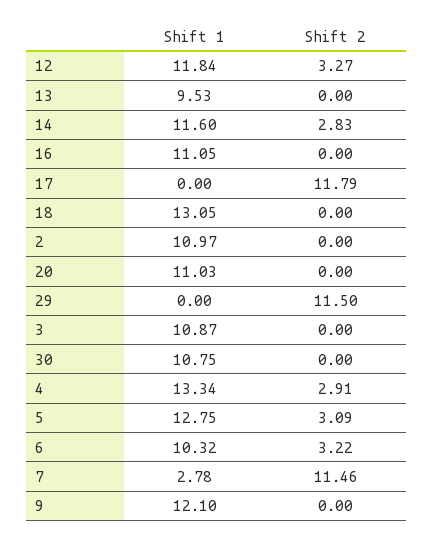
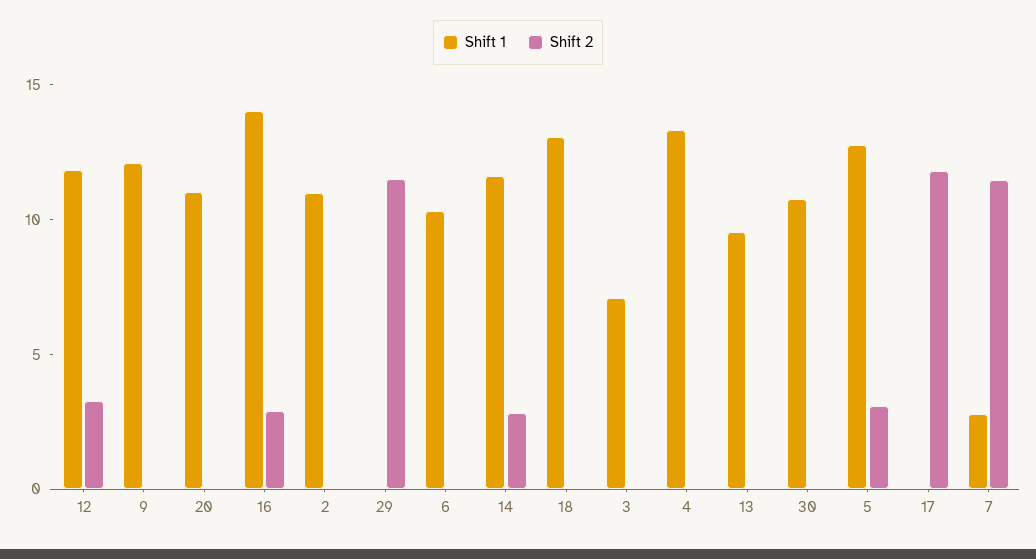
Shift 1, 16: 11.05 -> 14
Shift 2, 16: 0 -> 3
Shift 1, 3: 10.87 -> 7
Shift 2, 4: 2.91 -> 0
Shift 2, 6: 3.22 -> 0

